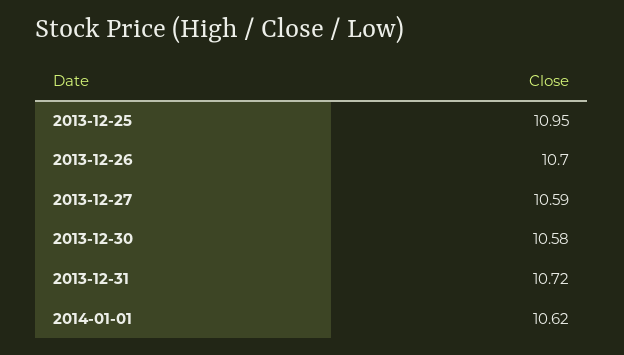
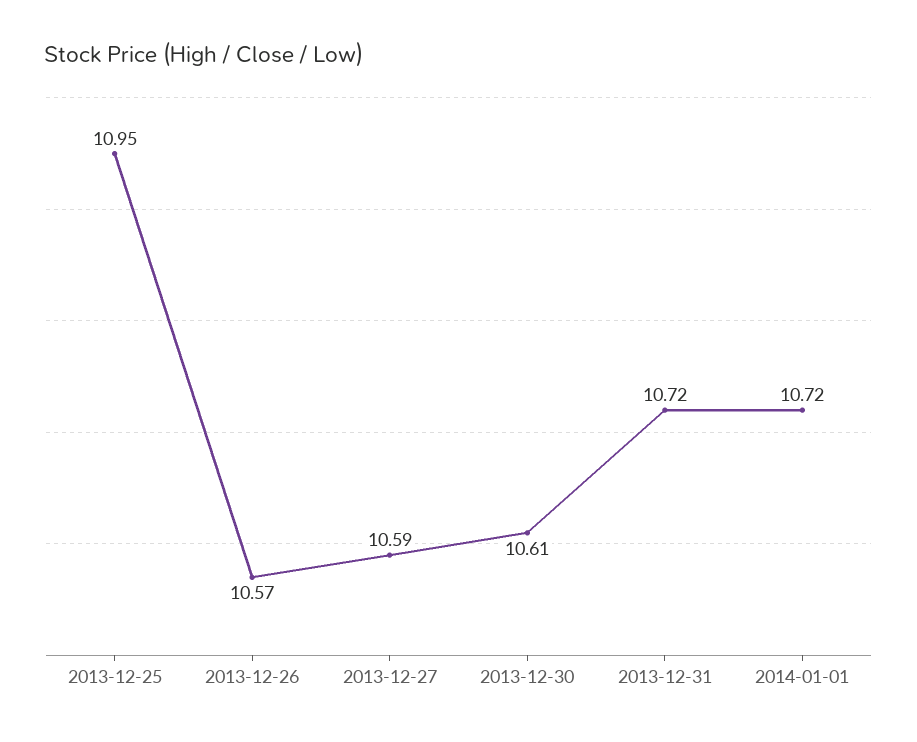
2013-12-26: 10.7 -> 10.57
2013-12-30: 10.58 -> 10.61
2014-01-01: 10.62 -> 10.72

